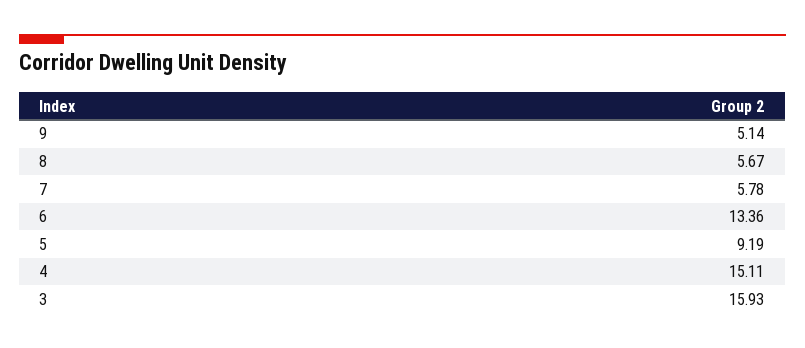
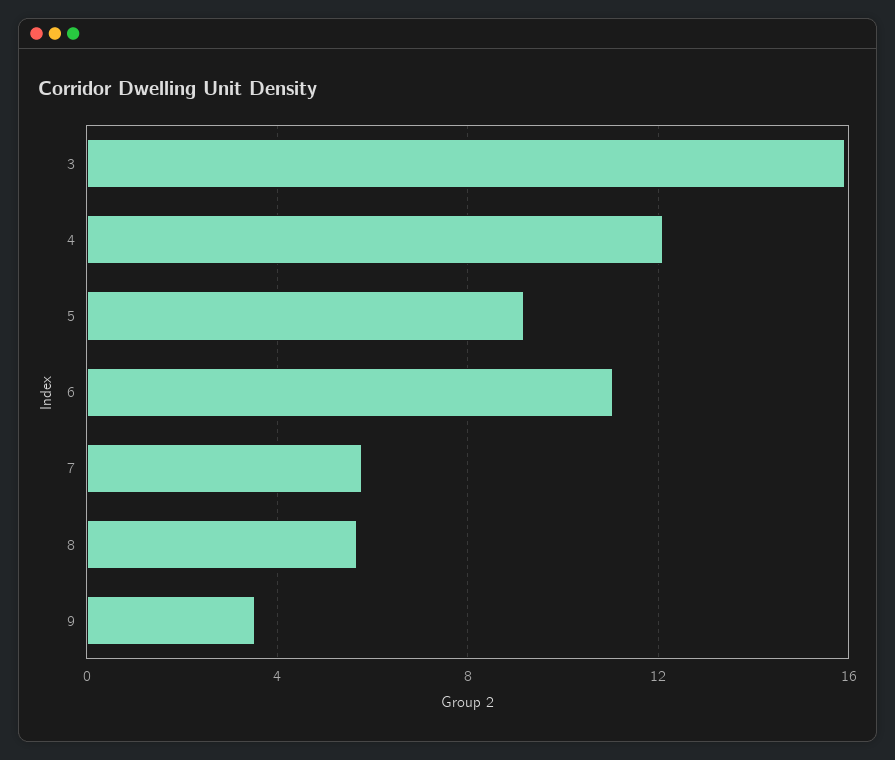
9: 5.14 -> 3.5
6: 13.36 -> 11
4: 15.11 -> 12

